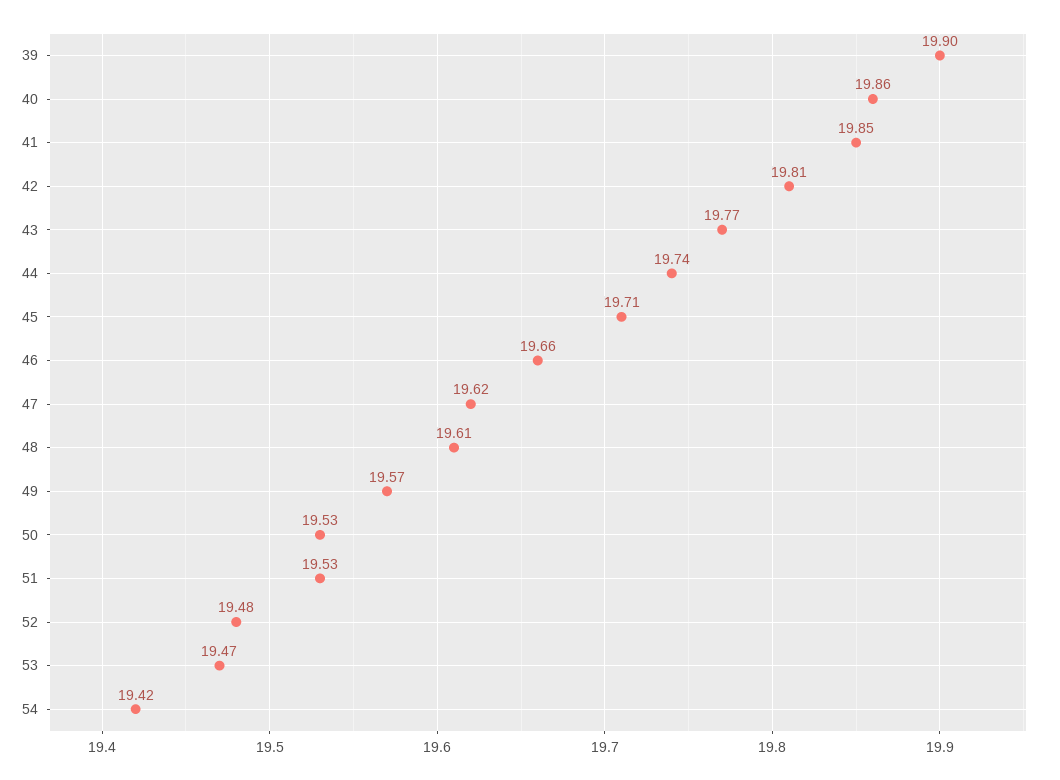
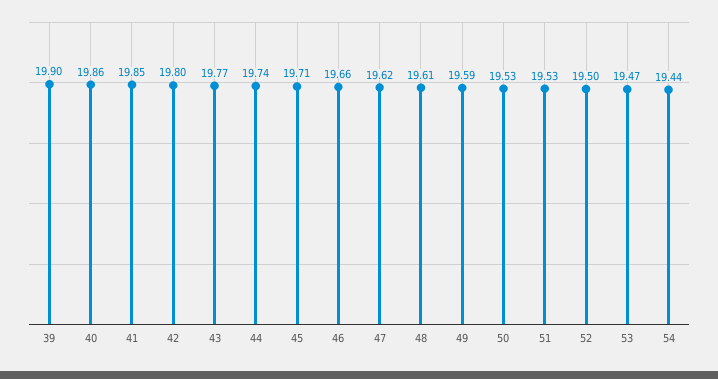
42: 19.81 -> 19.8
49: 19.57 -> 19.59
52: 19.48 -> 19.5
54: 19.42 -> 19.44

